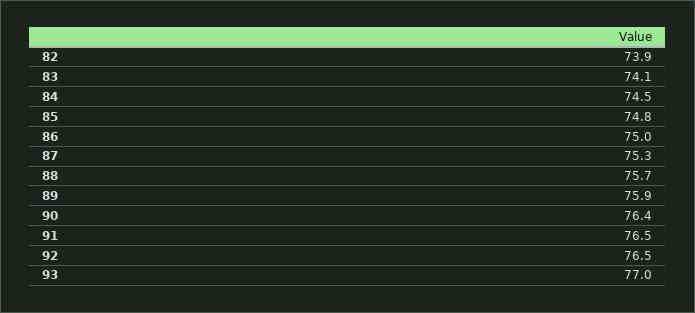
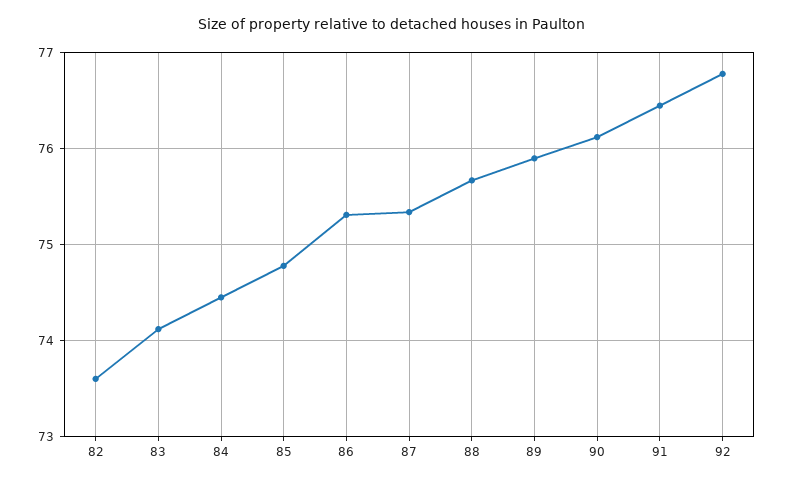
82: 73.9 -> 73.6
86: 75 -> 75.3
90: 76.4 -> 76.1
92: 76.5 -> 76.8
93: 77 -> none

